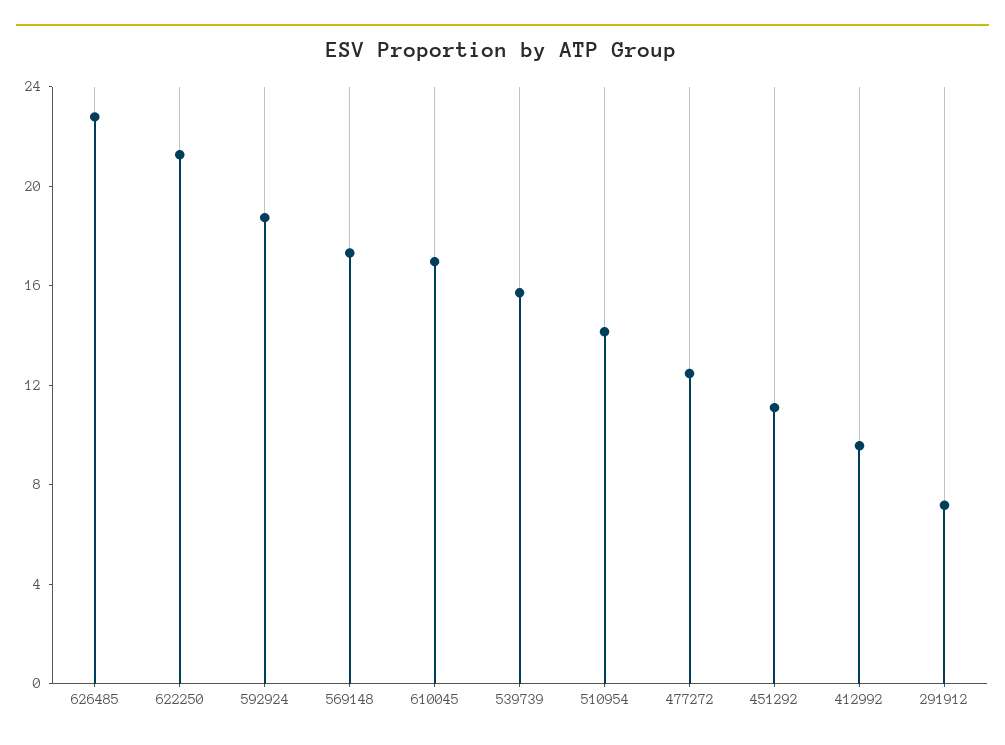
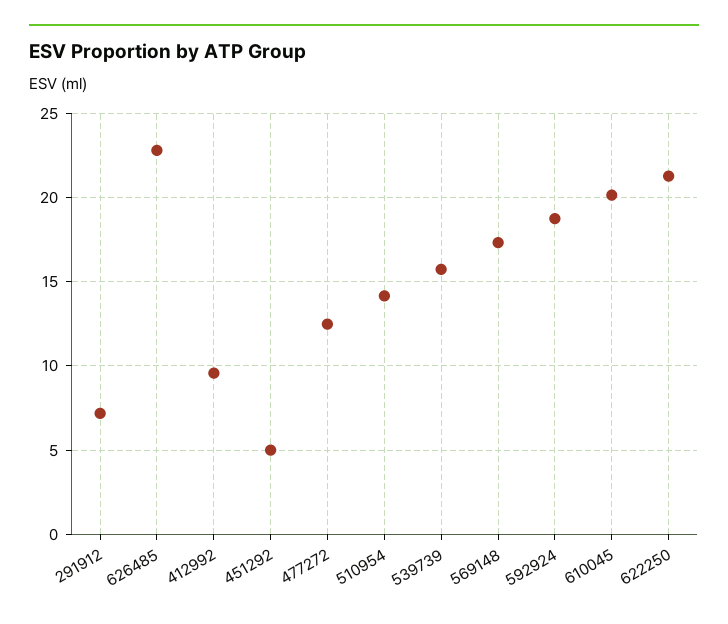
610045: 17 -> 20
451292: 11 -> 5

